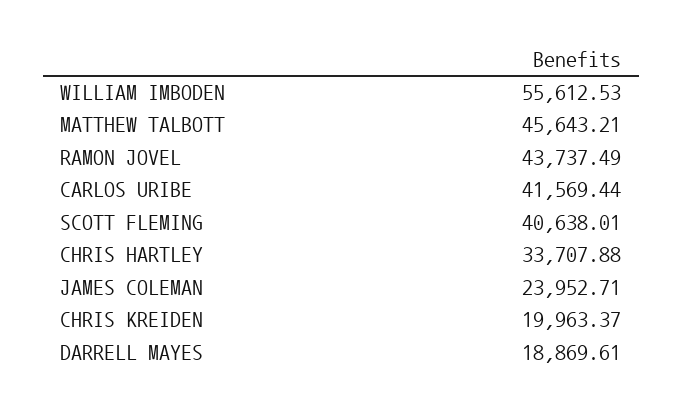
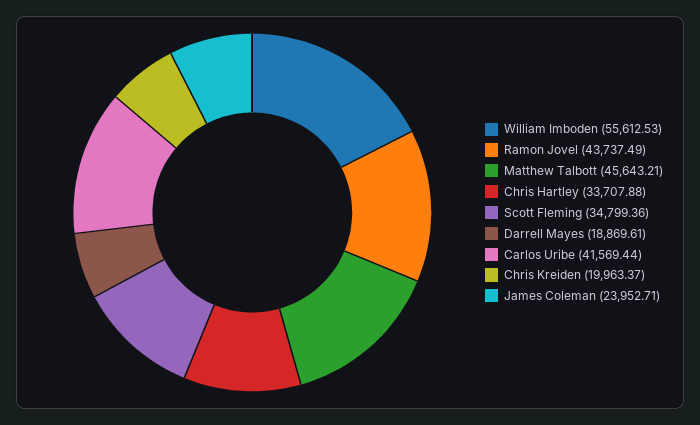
SCOTT FLEMING: 40638.01 -> 34799.36

